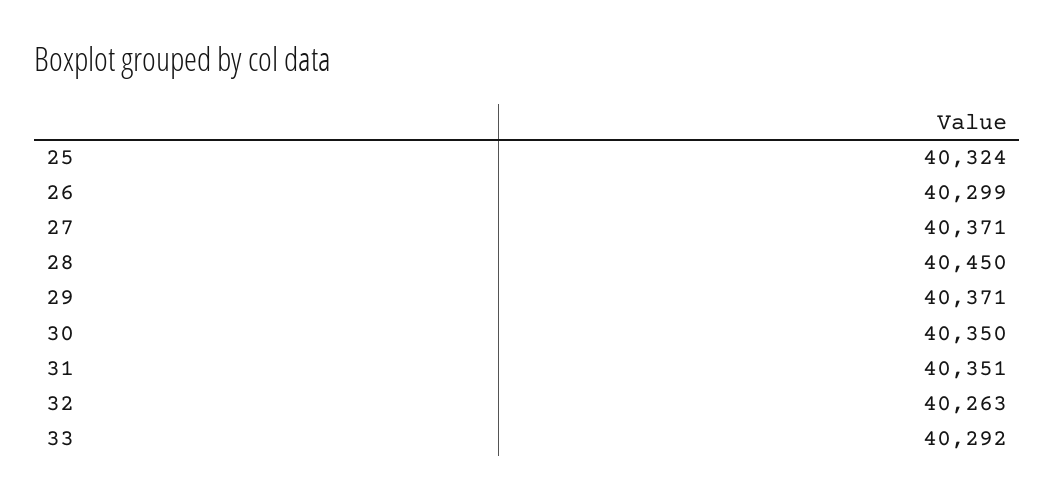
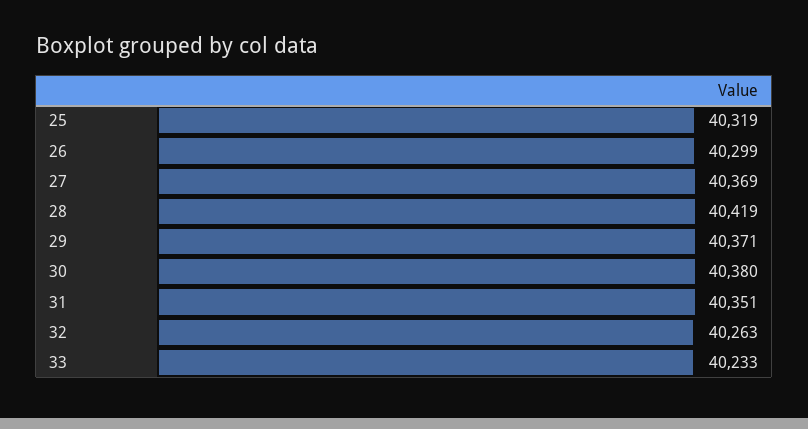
25: 40324 -> 40319
27: 40371 -> 40369
28: 40450 -> 40419
30: 40350 -> 40380
33: 40292 -> 40233

